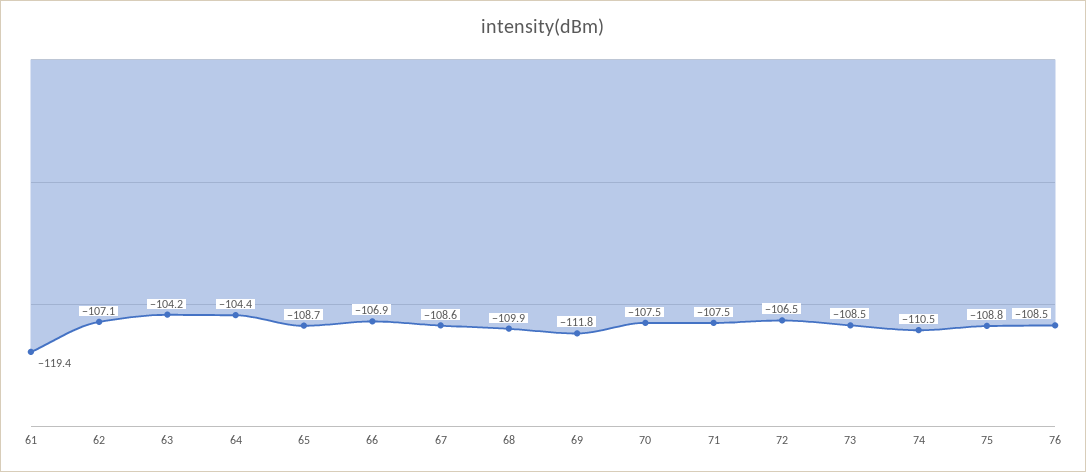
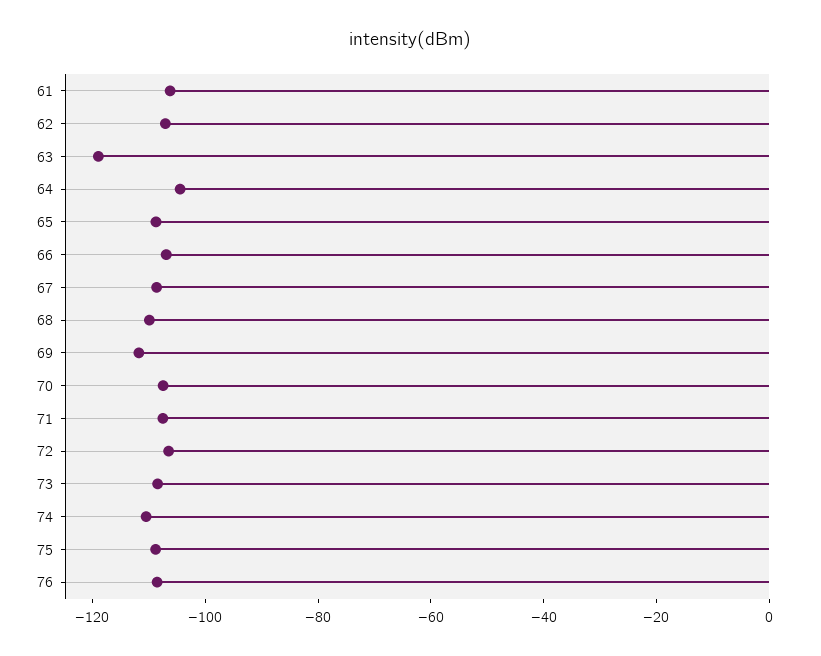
61: -119.4 -> -105
63: -104.2 -> -120

